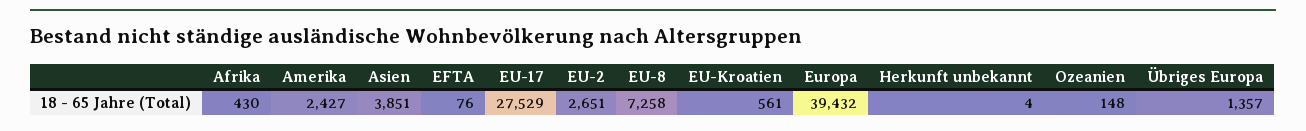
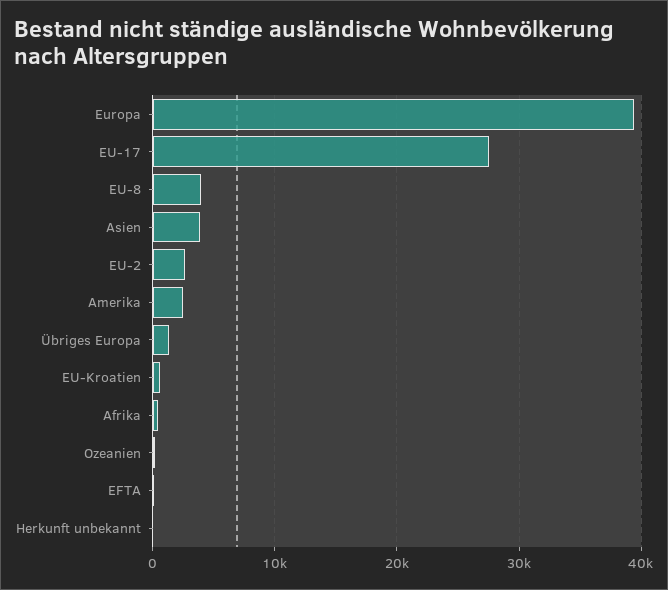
EU-8: 7258 -> 4000

